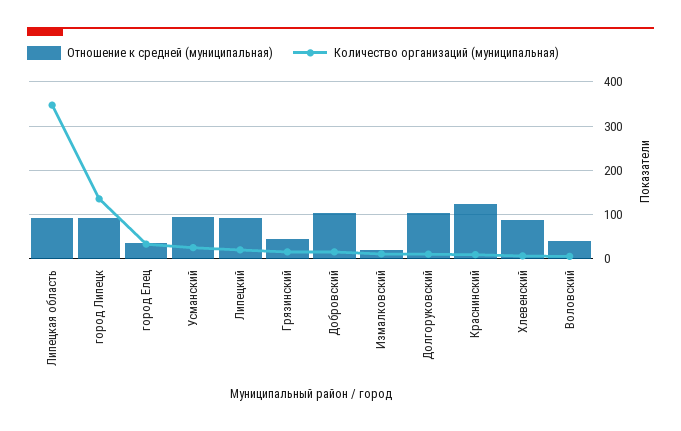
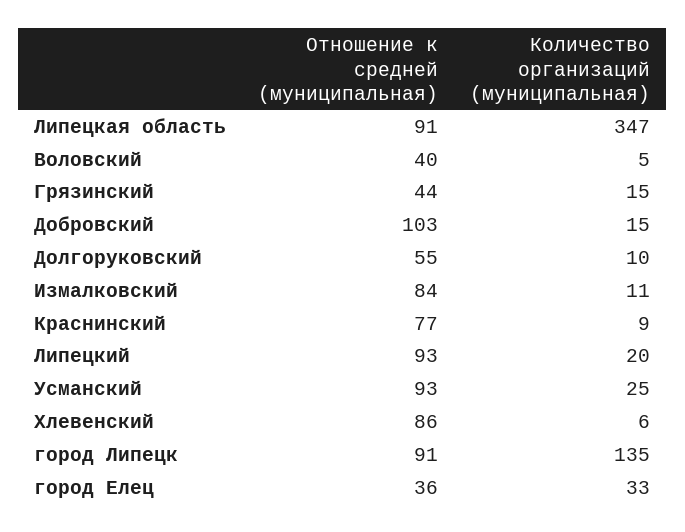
Отношение к средней (муниципальная), Измалковский: 20 -> 84
Отношение к средней (муниципальная), Долгоруковский: 100 -> 55
Отношение к средней (муниципальная), Краснинский: 120 -> 77

